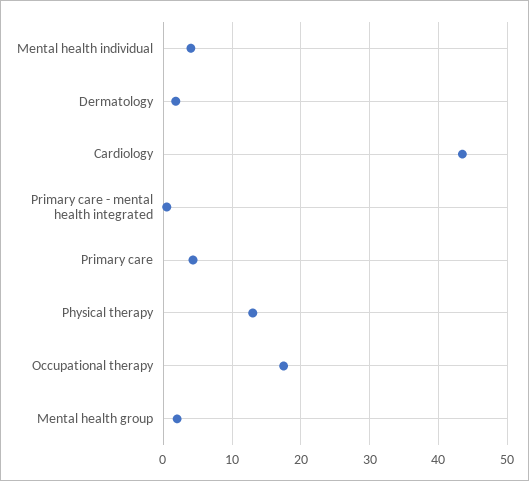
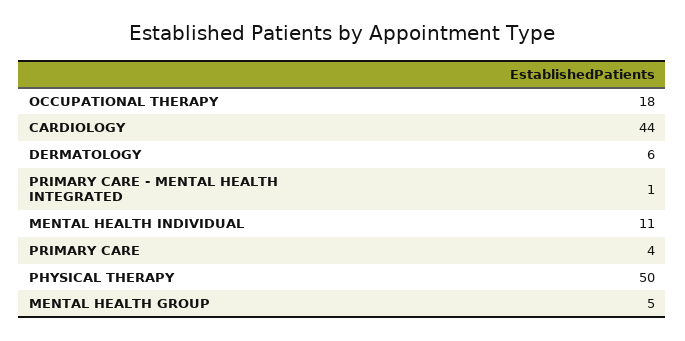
Mental health individual: 4 -> 11
Dermatology: 2 -> 6
Physical therapy: 13 -> 50
Mental health group: 2 -> 5

